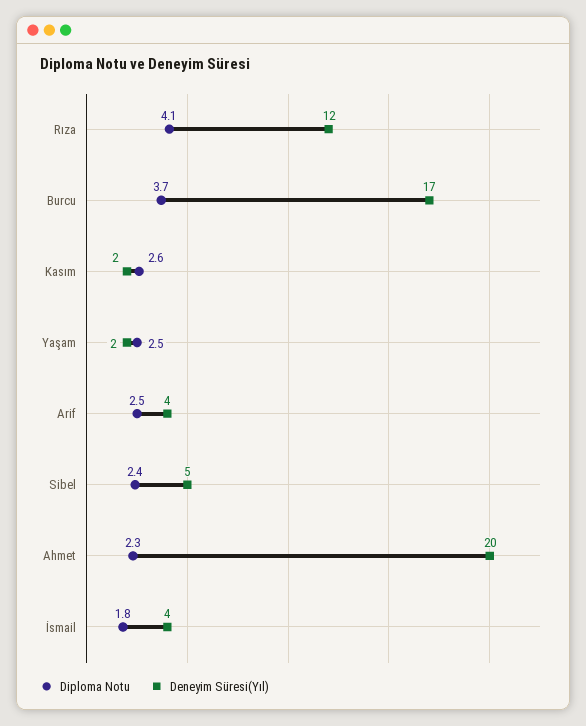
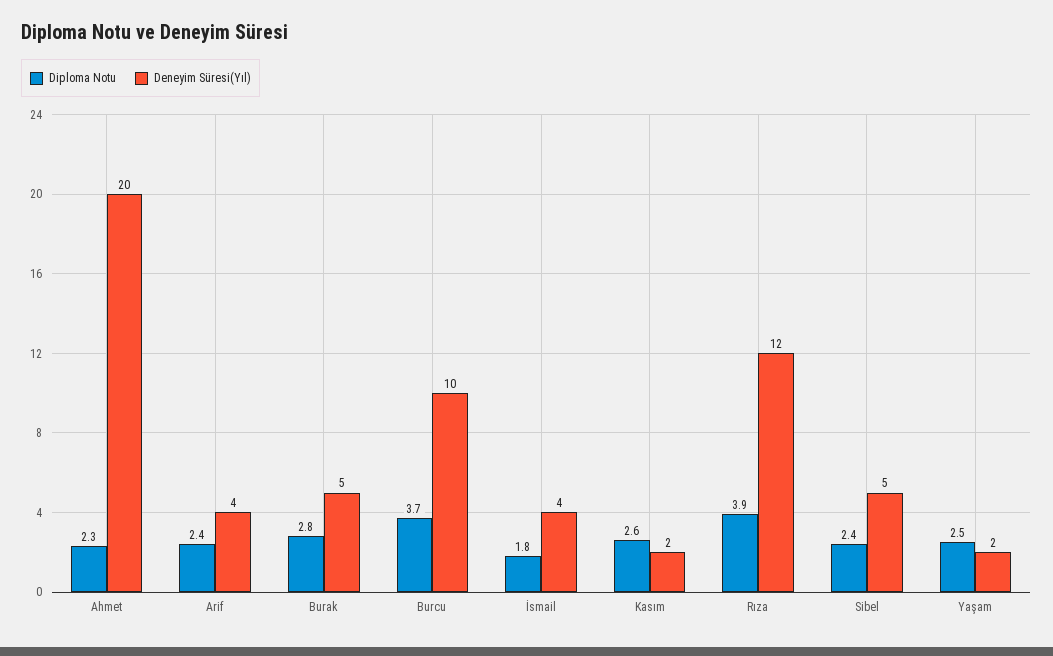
Diploma Notu, Rıza: 4.1 -> 3.9
Deneyim Süresi(Yıl), Burcu: 17 -> 10
Diploma Notu, Arif: 2.5 -> 2.4
Diploma Notu, Burak: none -> 2.8
Deneyim Süresi(Yıl), Burak: none -> 5

